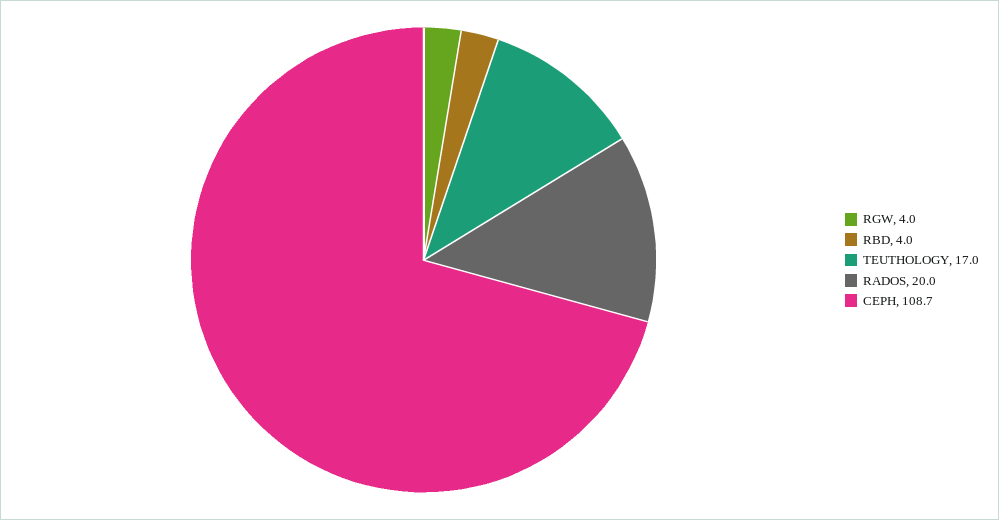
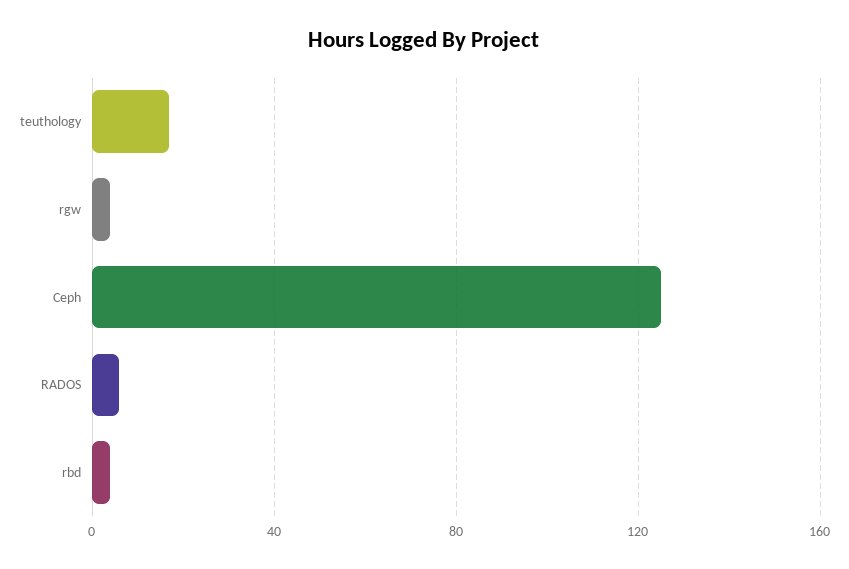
RADOS: 20 -> 5
CEPH: 108.7 -> 125

